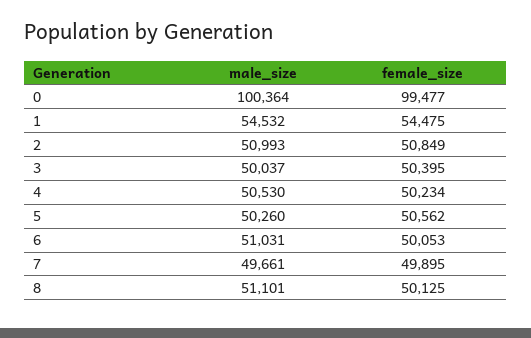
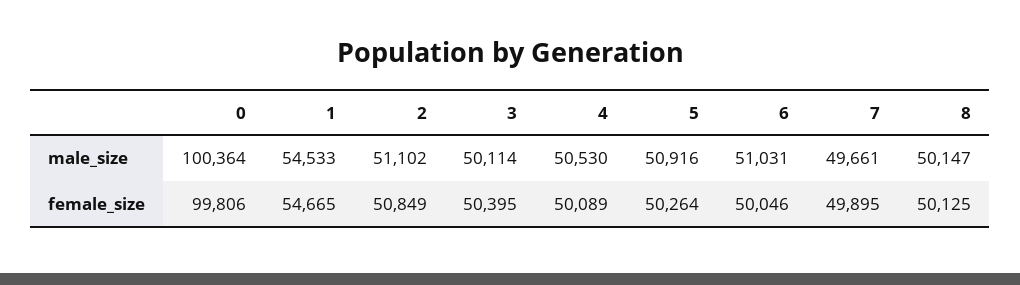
female_size, 0: 99477 -> 99806
male_size, 1: 54532 -> 54533
female_size, 1: 54475 -> 54665
male_size, 2: 50993 -> 51102
male_size, 3: 50037 -> 50114
female_size, 4: 50234 -> 50089
male_size, 5: 50260 -> 50916
female_size, 5: 50562 -> 50264
female_size, 6: 50053 -> 50046
male_size, 8: 51101 -> 50147

